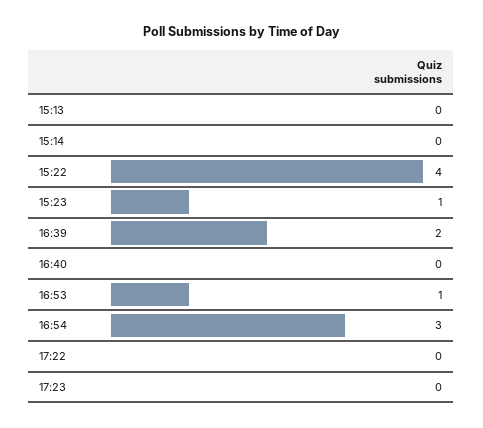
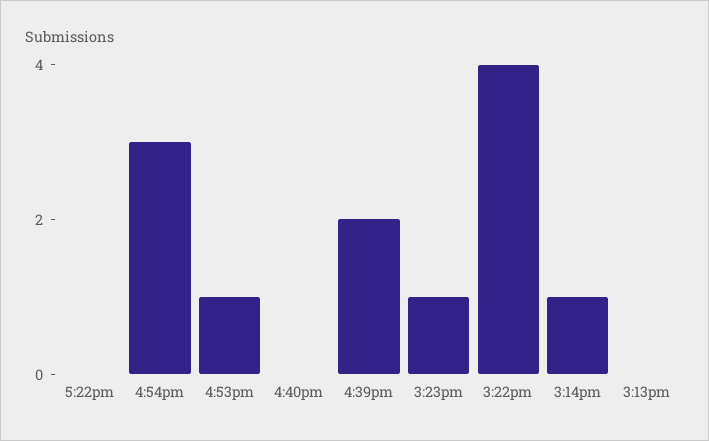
15:14: 0 -> 1
17:23: 0 -> none

